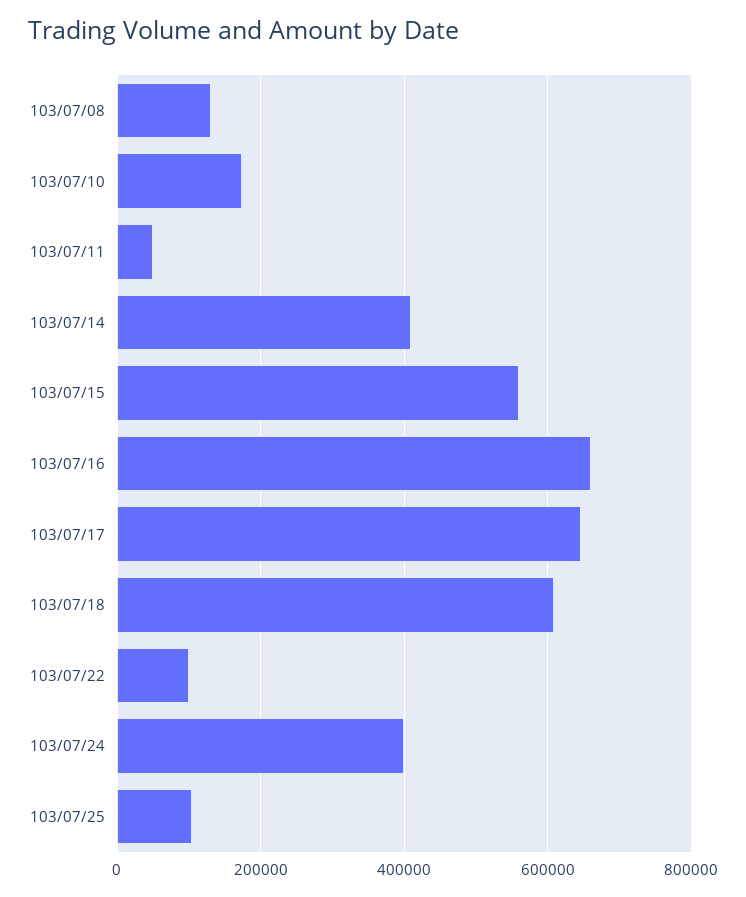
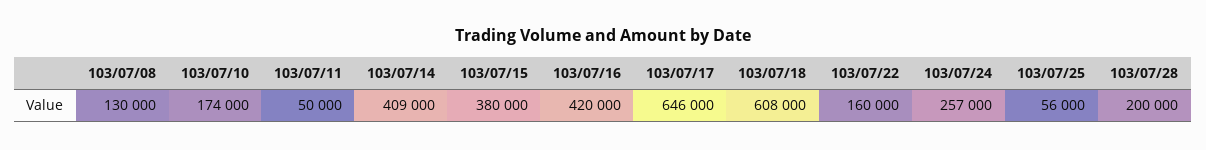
103/07/15: 560000 -> 380000
103/07/16: 660000 -> 420000
103/07/22: 100000 -> 160000
103/07/24: 400000 -> 257000
103/07/25: 100000 -> 56000
103/07/28: none -> 200000

